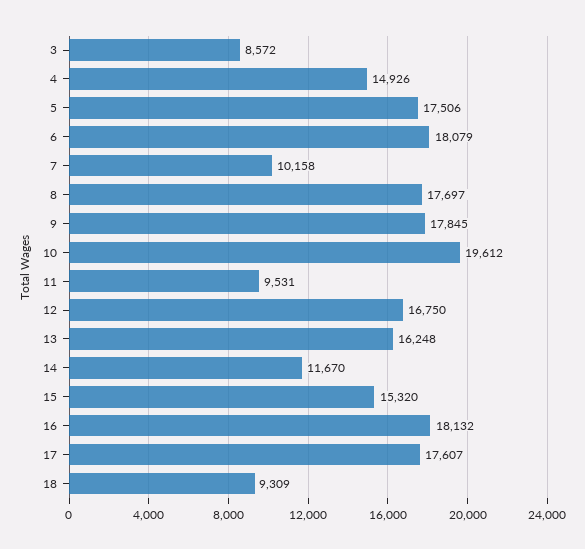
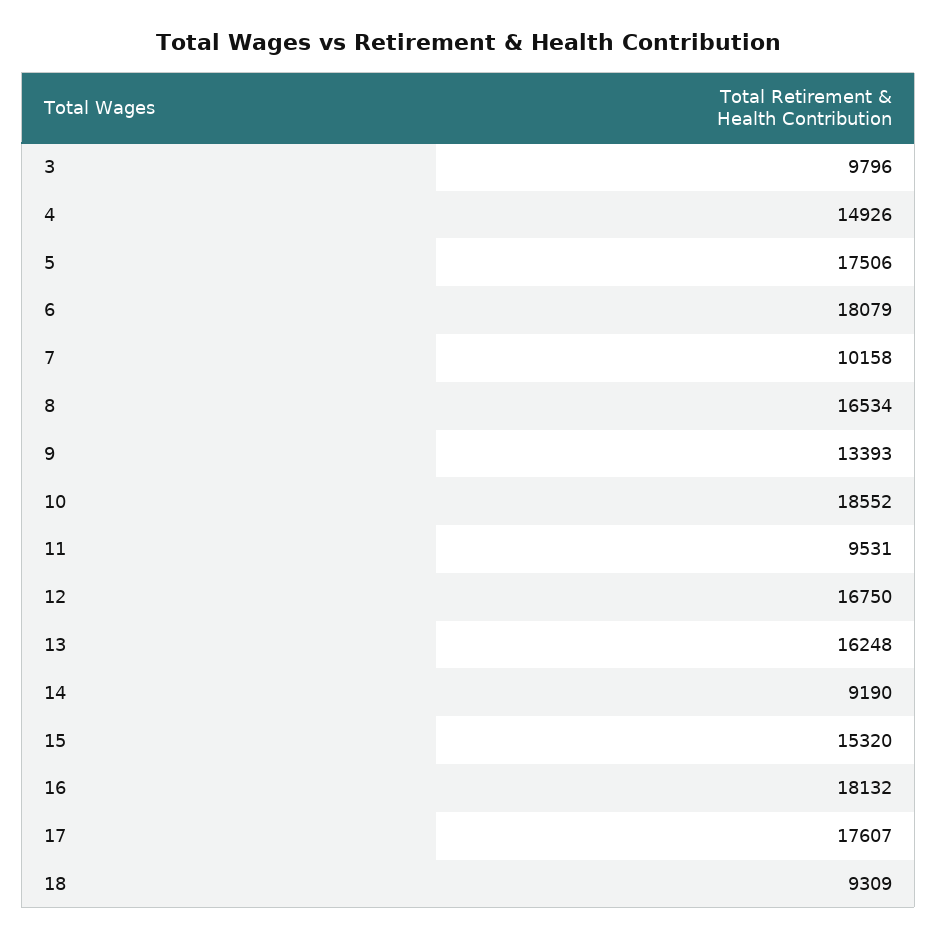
3: 8572 -> 9796
8: 17697 -> 16534
9: 17845 -> 13393
10: 19612 -> 18552
14: 11670 -> 9190

